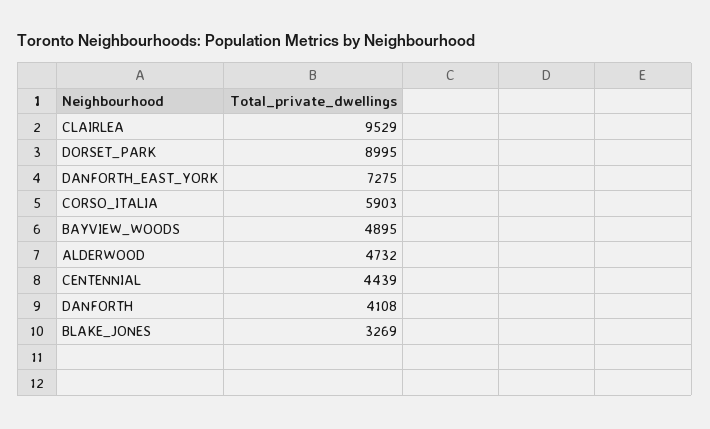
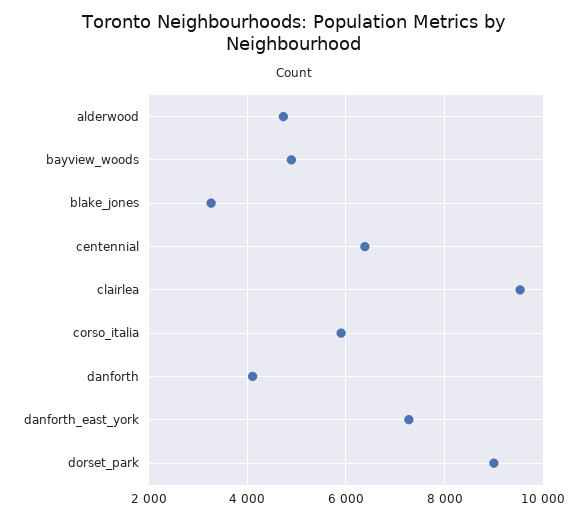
CENTENNIAL: 4439 -> 6400

